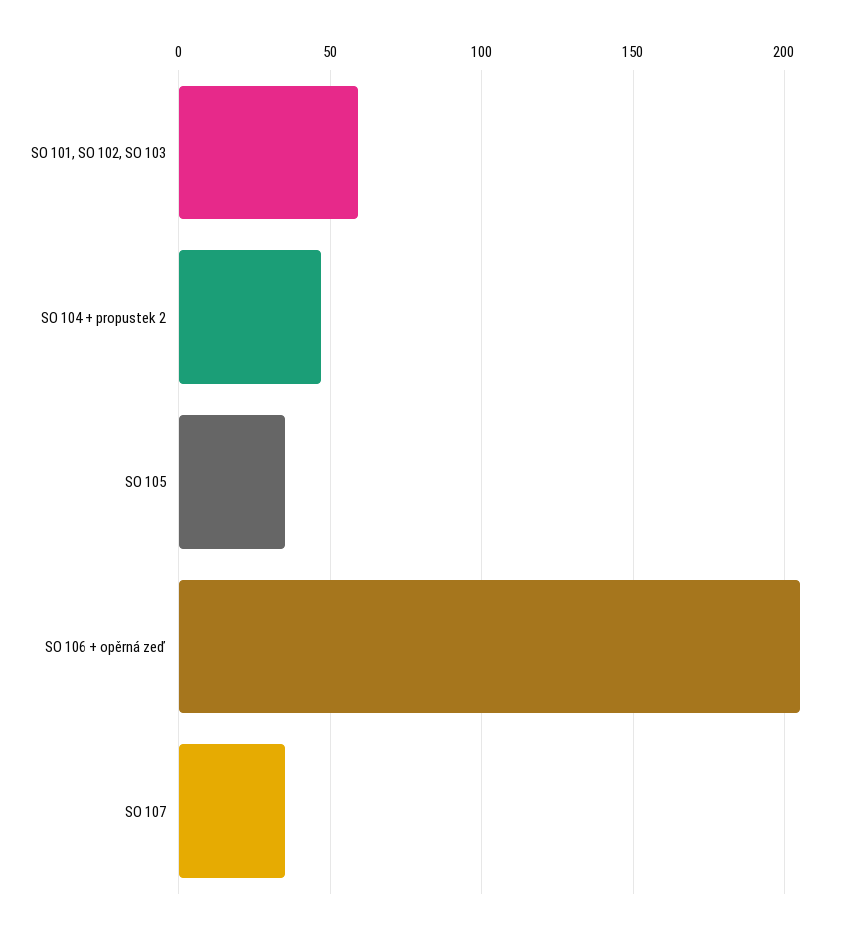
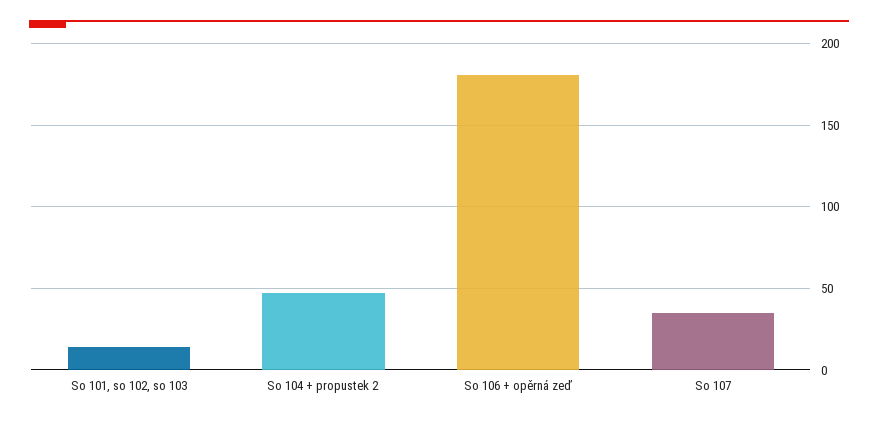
SO 101, SO 102, SO 103: 60 -> 15
SO 105: 35 -> none
SO 106 + opěrná zeď: 205 -> 180

